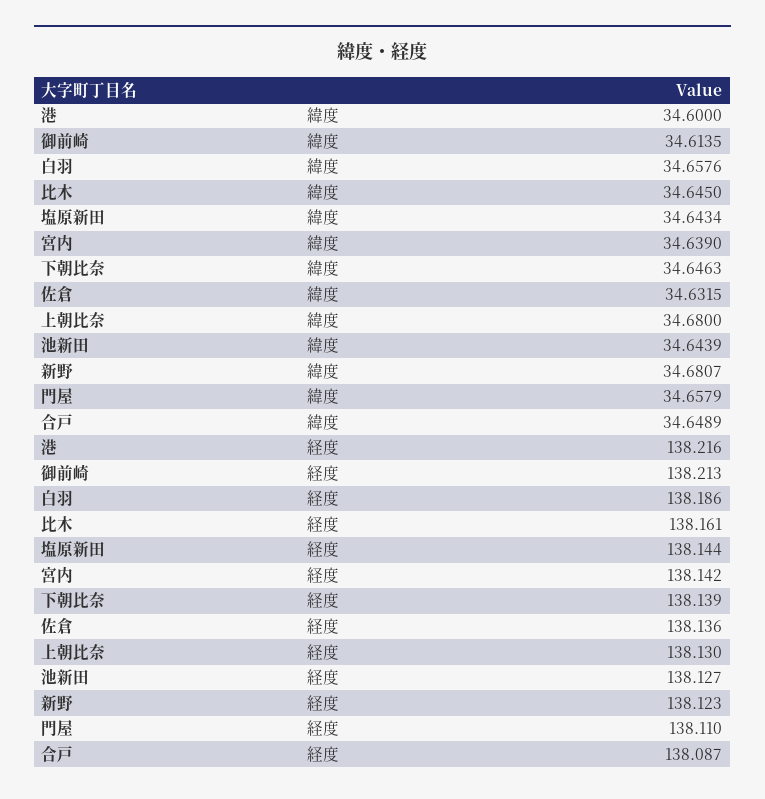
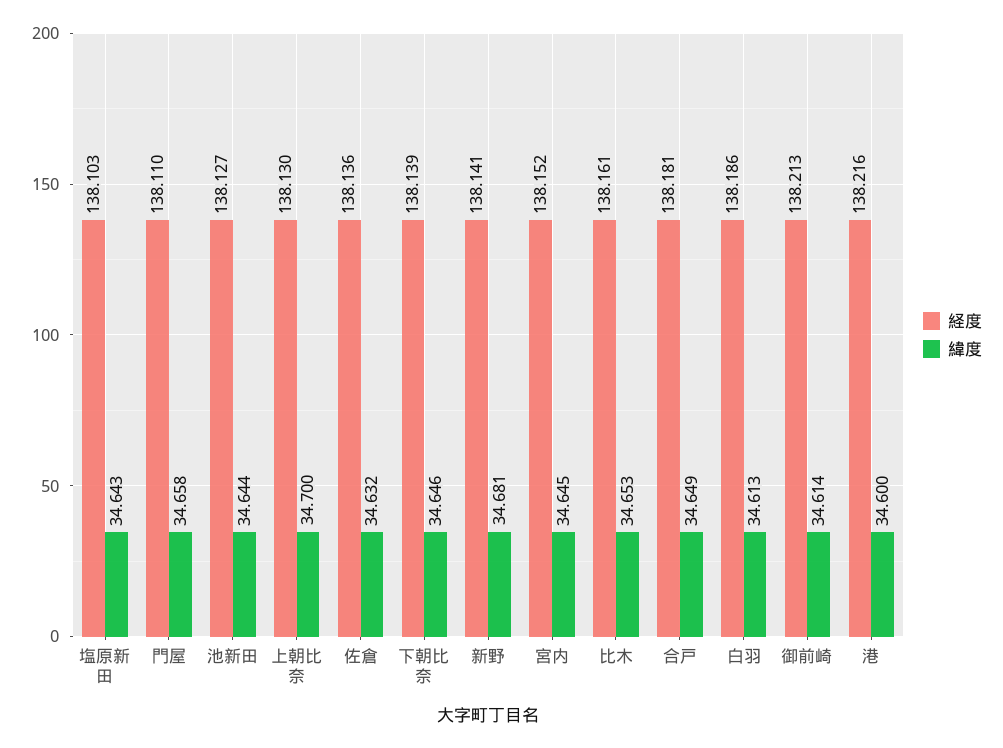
緯度, 白羽: 34.6576 -> 34.613
緯度, 比木: 34.645 -> 34.653
緯度, 宮内: 34.639 -> 34.645
緯度, 上朝比奈: 34.68 -> 34.7
経度, 塩原新田: 138.144 -> 138.103
経度, 宮内: 138.142 -> 138.152
経度, 新野: 138.123 -> 138.141
経度, 合戸: 138.087 -> 138.181

